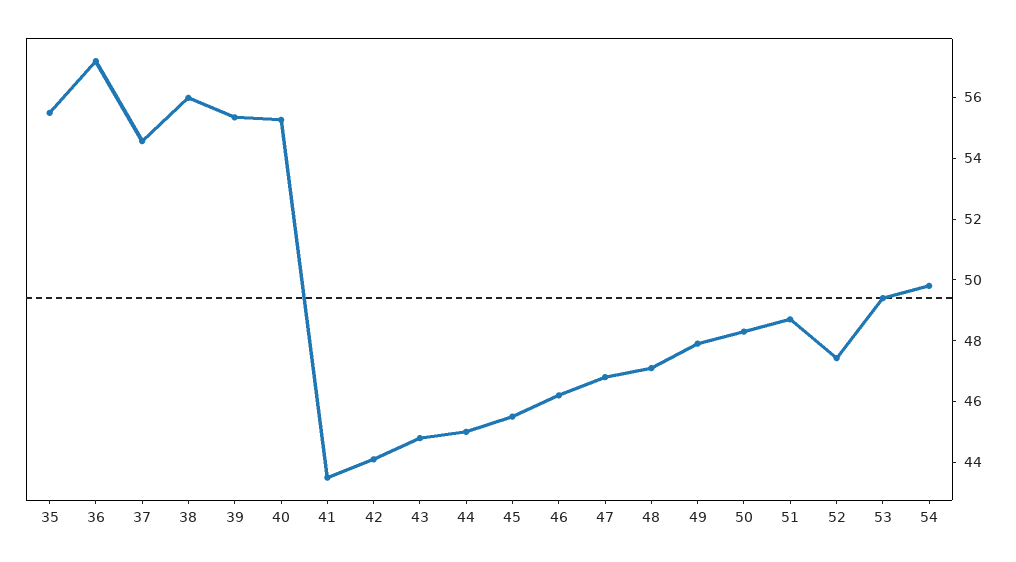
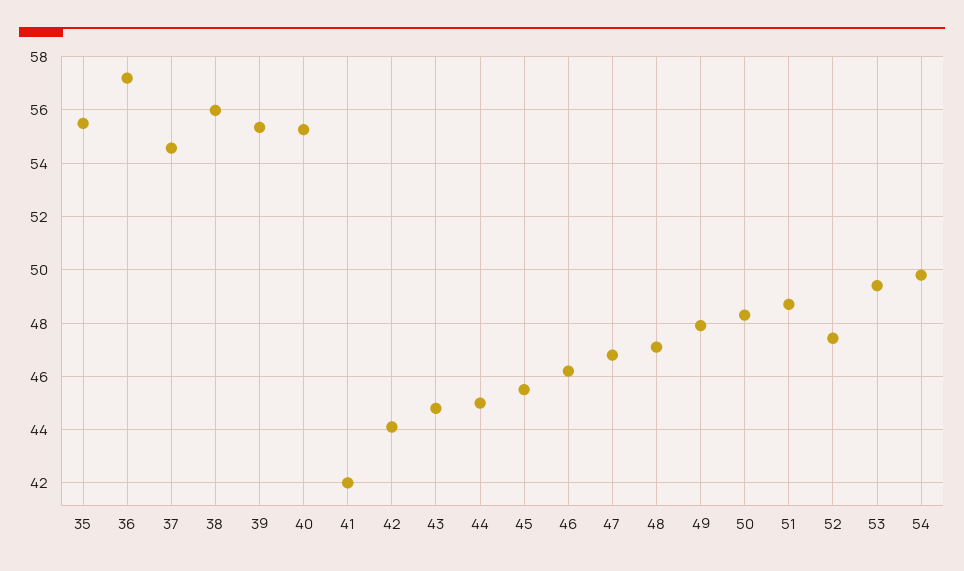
41: 43.5 -> 42

